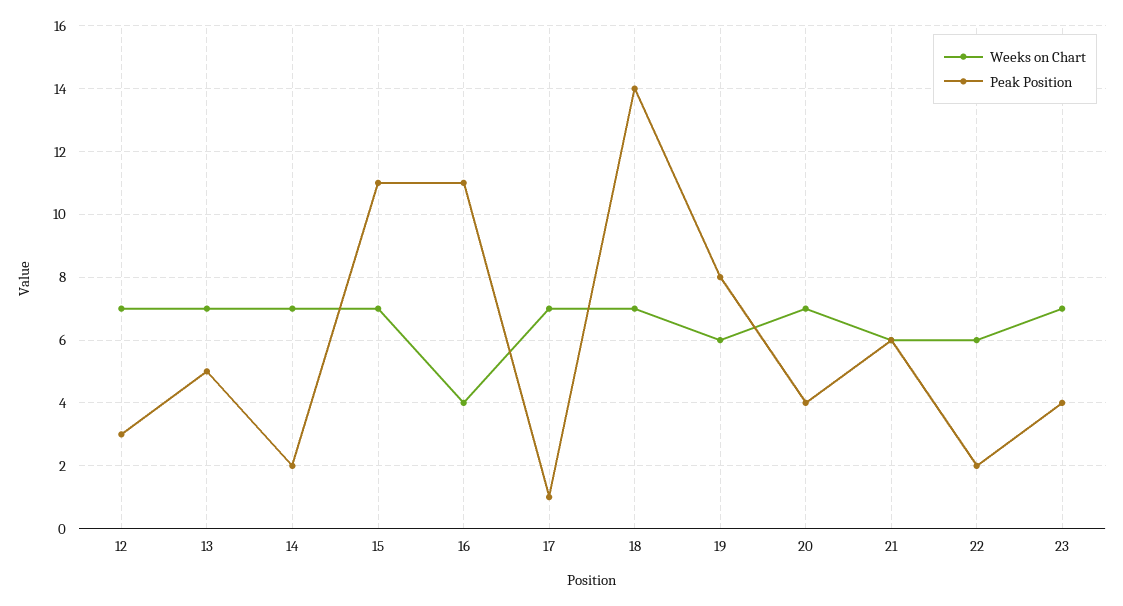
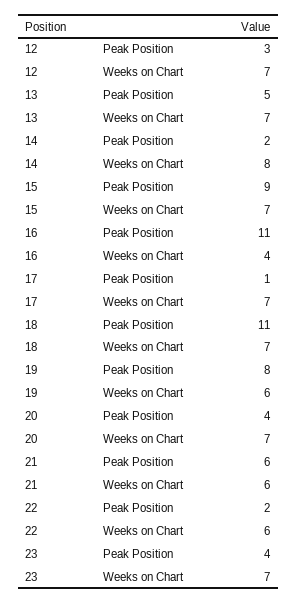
Weeks on Chart, 14: 7 -> 8
Peak Position, 15: 11 -> 9
Peak Position, 18: 14 -> 11

